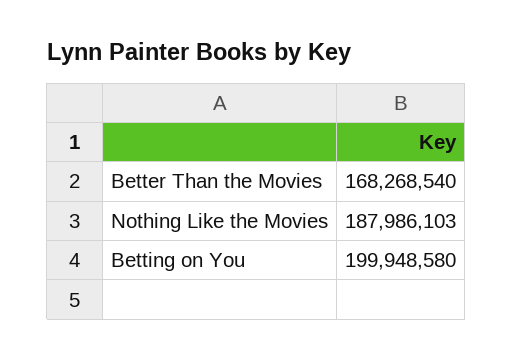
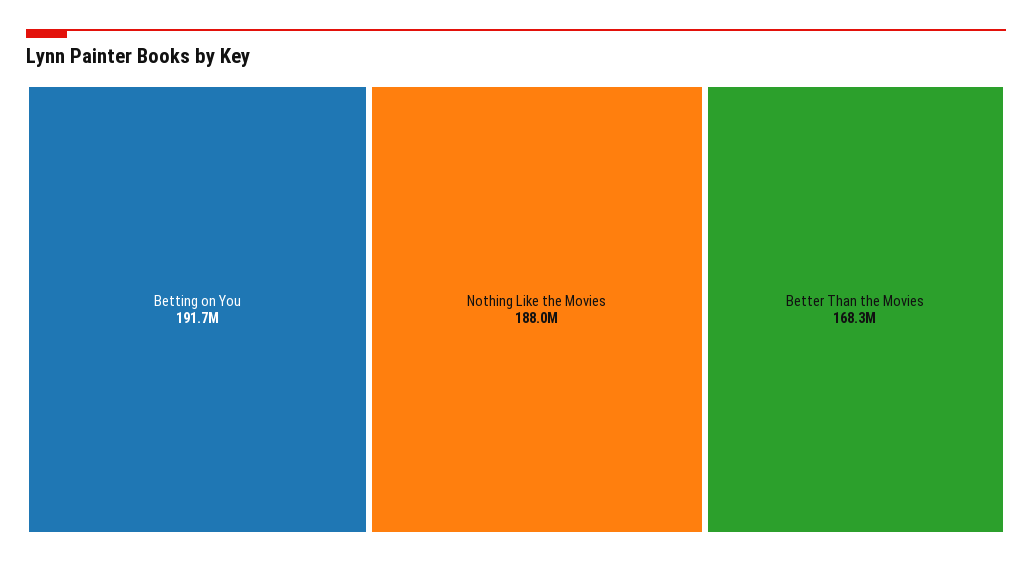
Betting on You: 199948580 -> 191700000

